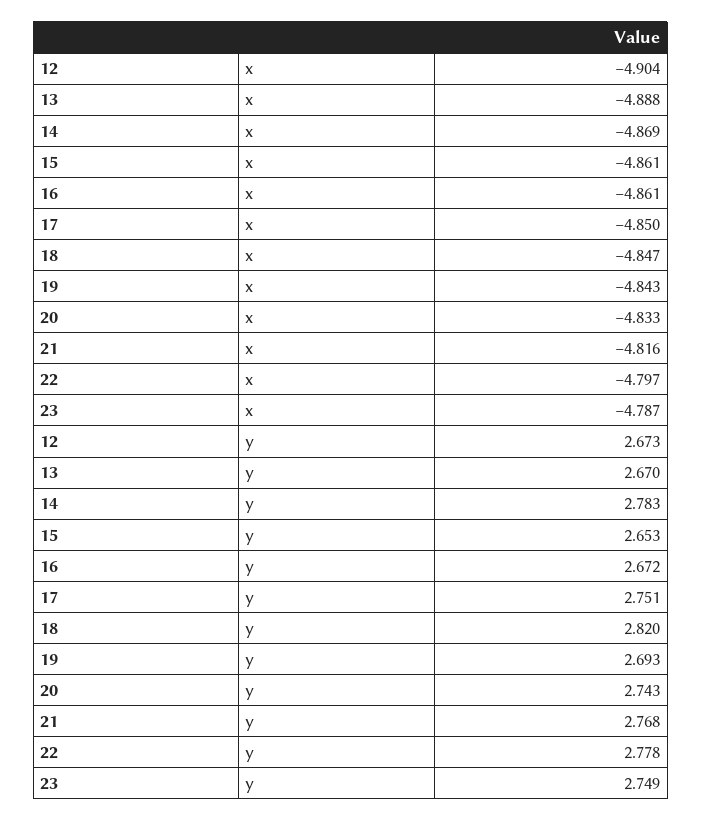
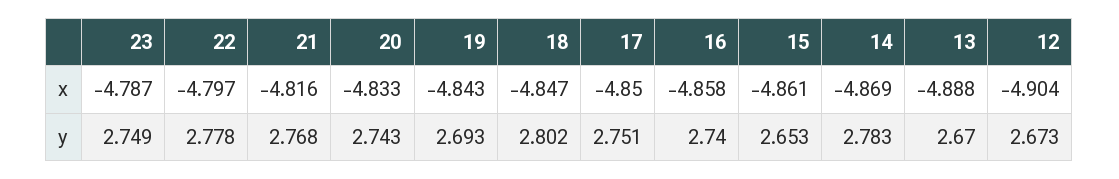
16, x: -4.861 -> -4.858
16, y: 2.672 -> 2.74
18, y: 2.82 -> 2.802

